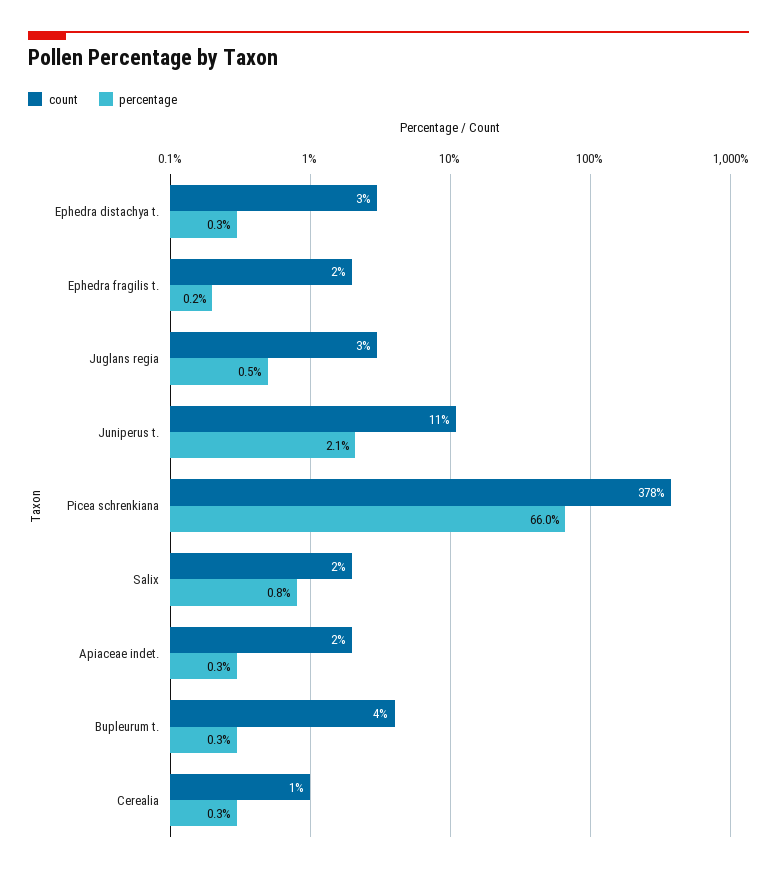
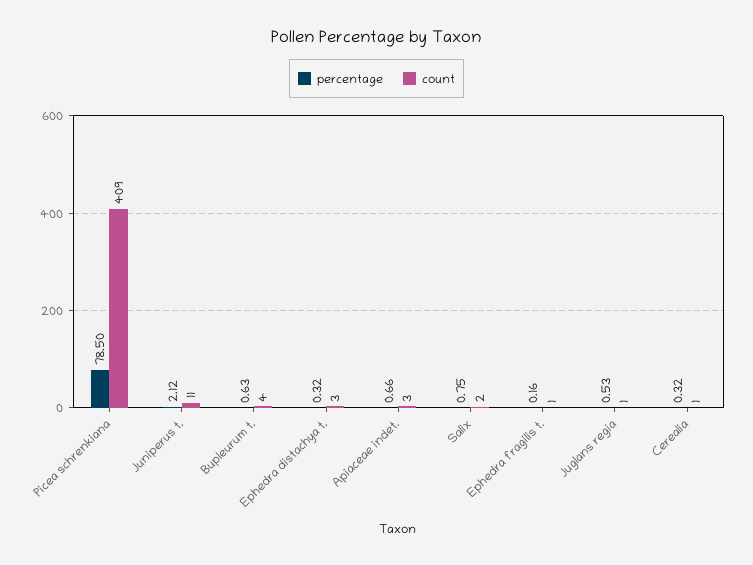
count, Ephedra fragilis t.: 2 -> 1
count, Juglans regia: 3 -> 1
count, Picea schrenkiana: 378 -> 409
percentage, Picea schrenkiana: 66 -> 78.5
count, Apiaceae indet.: 2 -> 3
percentage, Apiaceae indet.: 0.3 -> 0.66
percentage, Bupleurum t.: 0.3 -> 0.63

